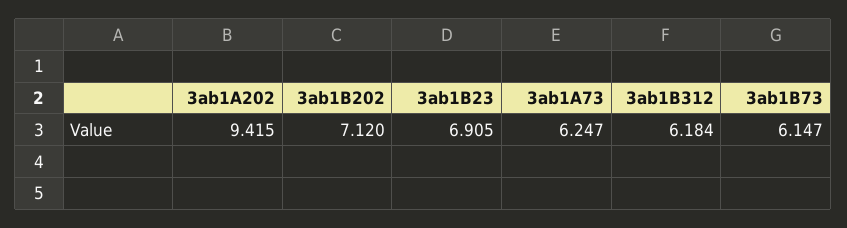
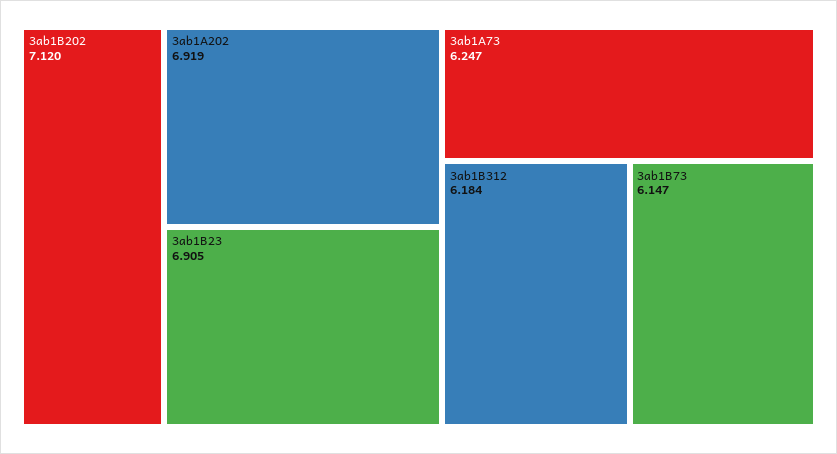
3ab1A202: 9.415 -> 6.919

